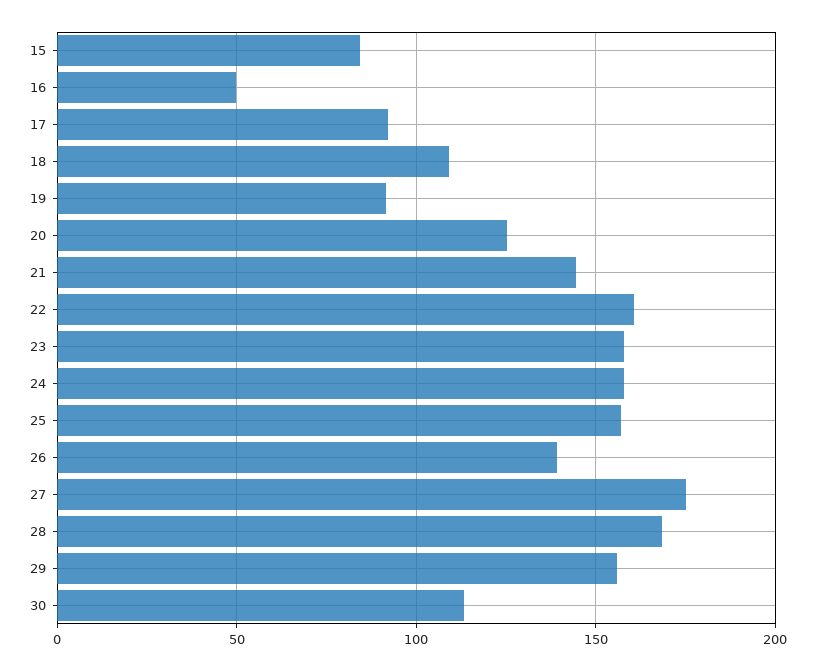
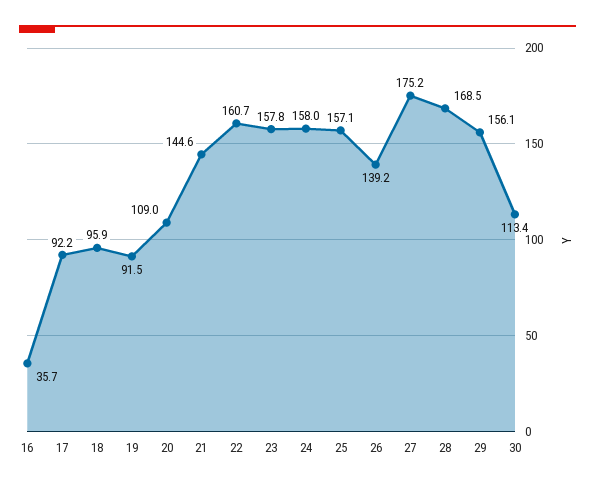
15: 85 -> none
16: 50 -> 35.7
18: 110 -> 95.9
20: 125 -> 109

